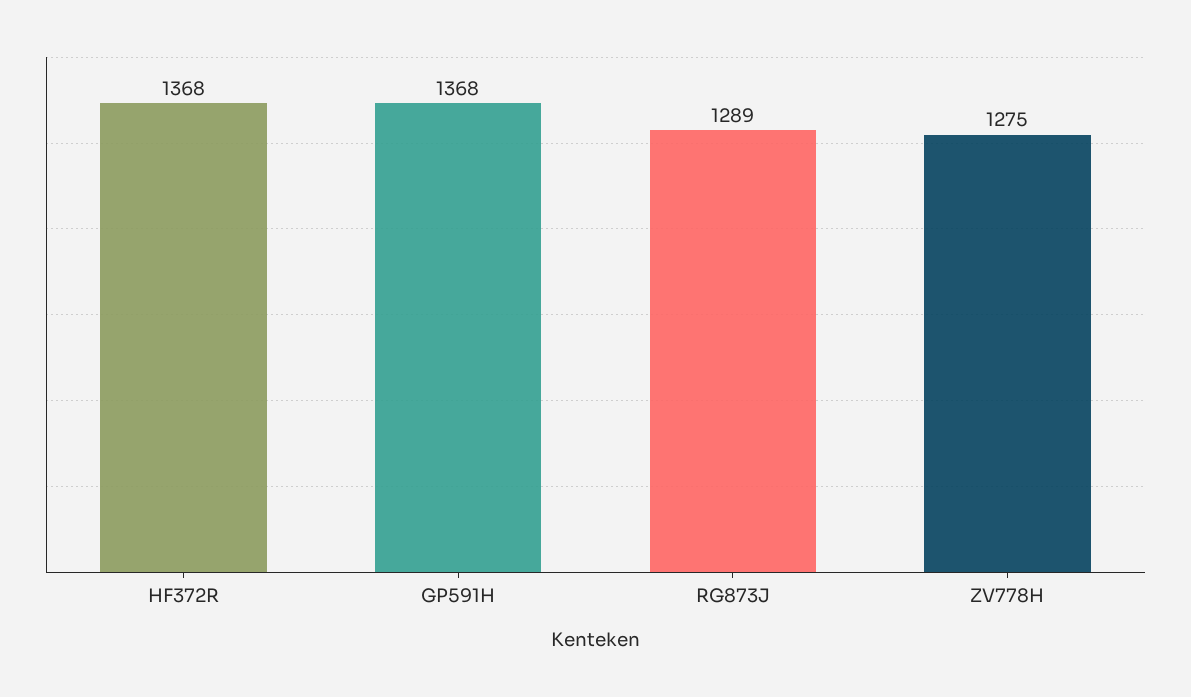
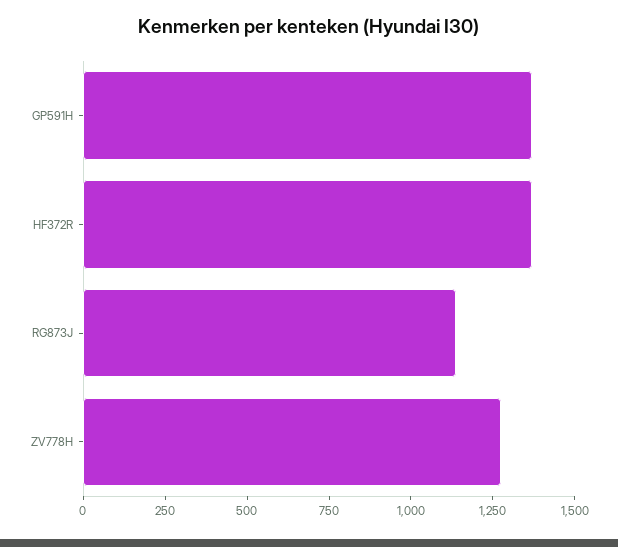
RG873J: 1289 -> 1150

